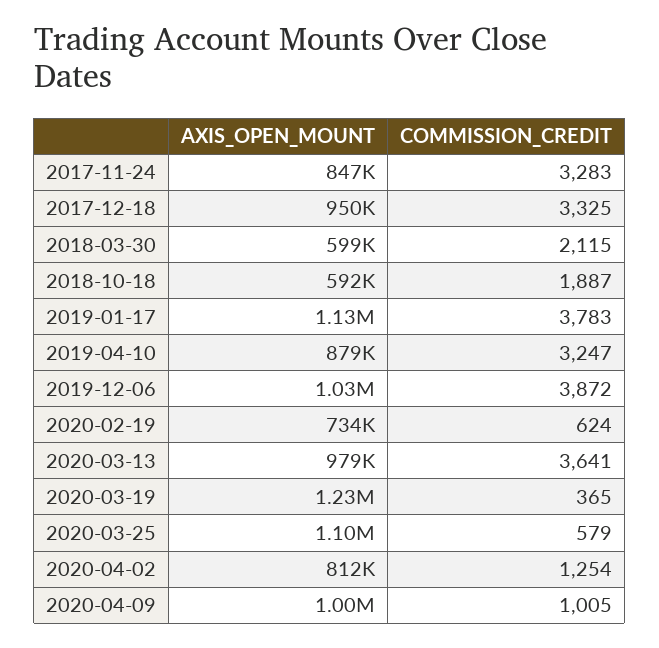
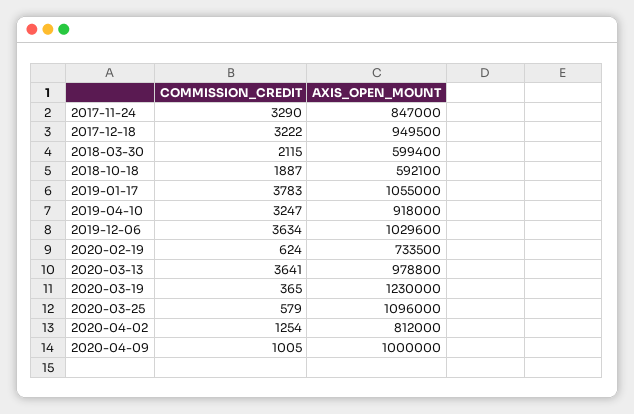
COMMISSION_CREDIT, 2017-11-24: 3283 -> 3290
COMMISSION_CREDIT, 2017-12-18: 3325 -> 3222
AXIS_OPEN_MOUNT, 2019-01-17: 1130000 -> 1055000
AXIS_OPEN_MOUNT, 2019-04-10: 879000 -> 918000
COMMISSION_CREDIT, 2019-12-06: 3872 -> 3634

